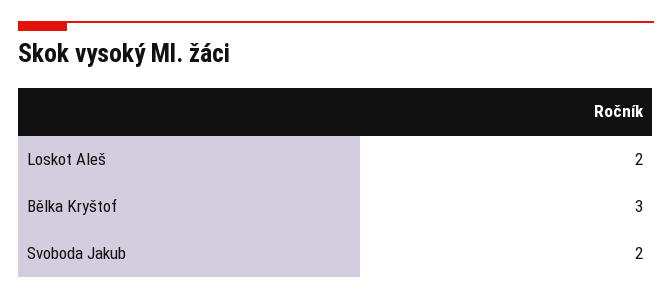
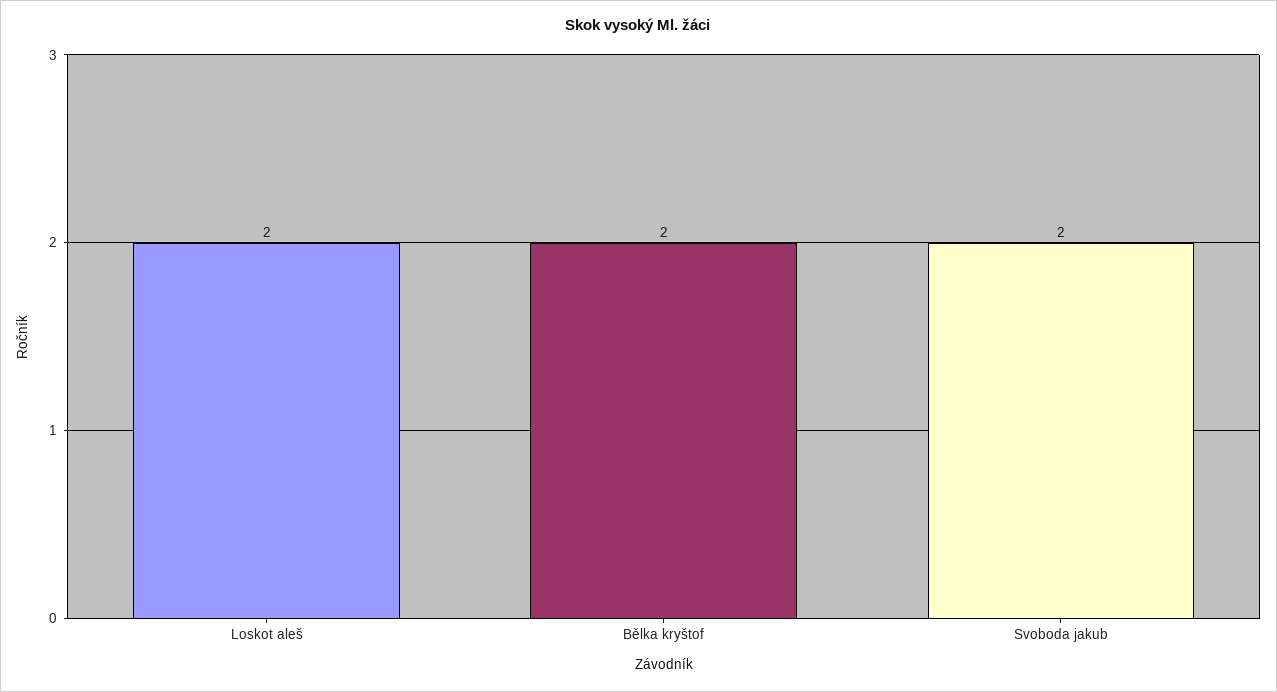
Bělka Kryštof: 3 -> 2

